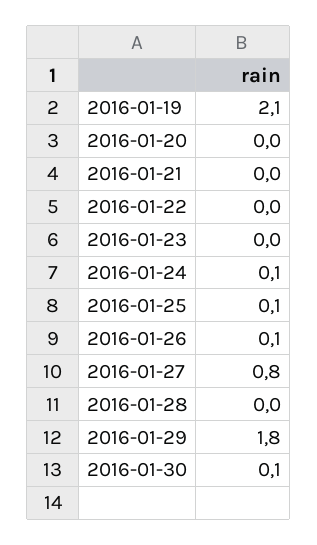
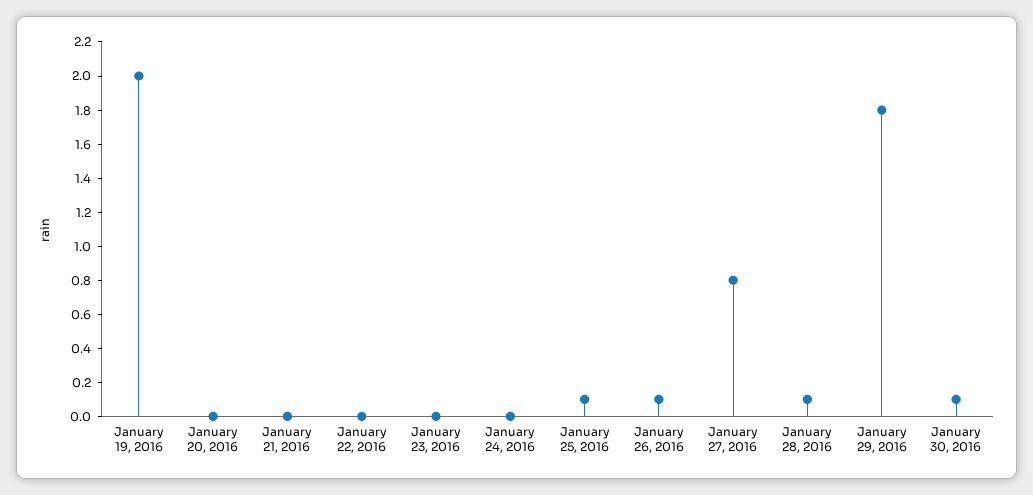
2016-01-19: 2.1 -> 2
2016-01-24: 0.1 -> 0
2016-01-28: 0 -> 0.1

